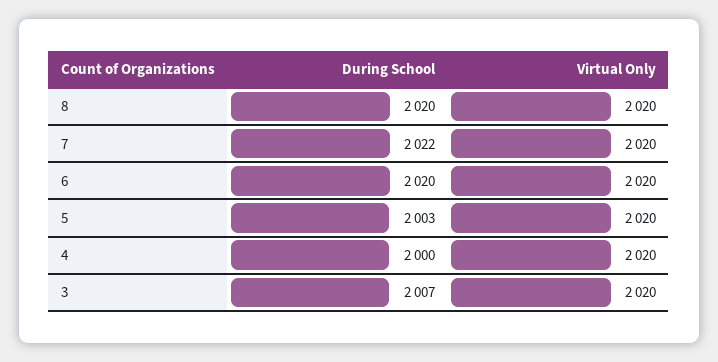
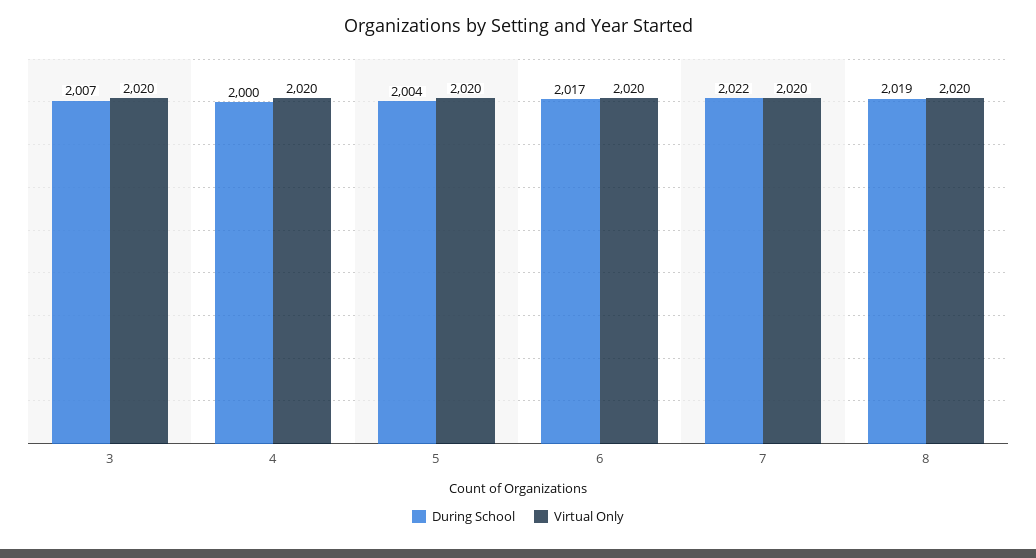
During School, 8: 2020 -> 2019
During School, 6: 2020 -> 2017
During School, 5: 2003 -> 2004

